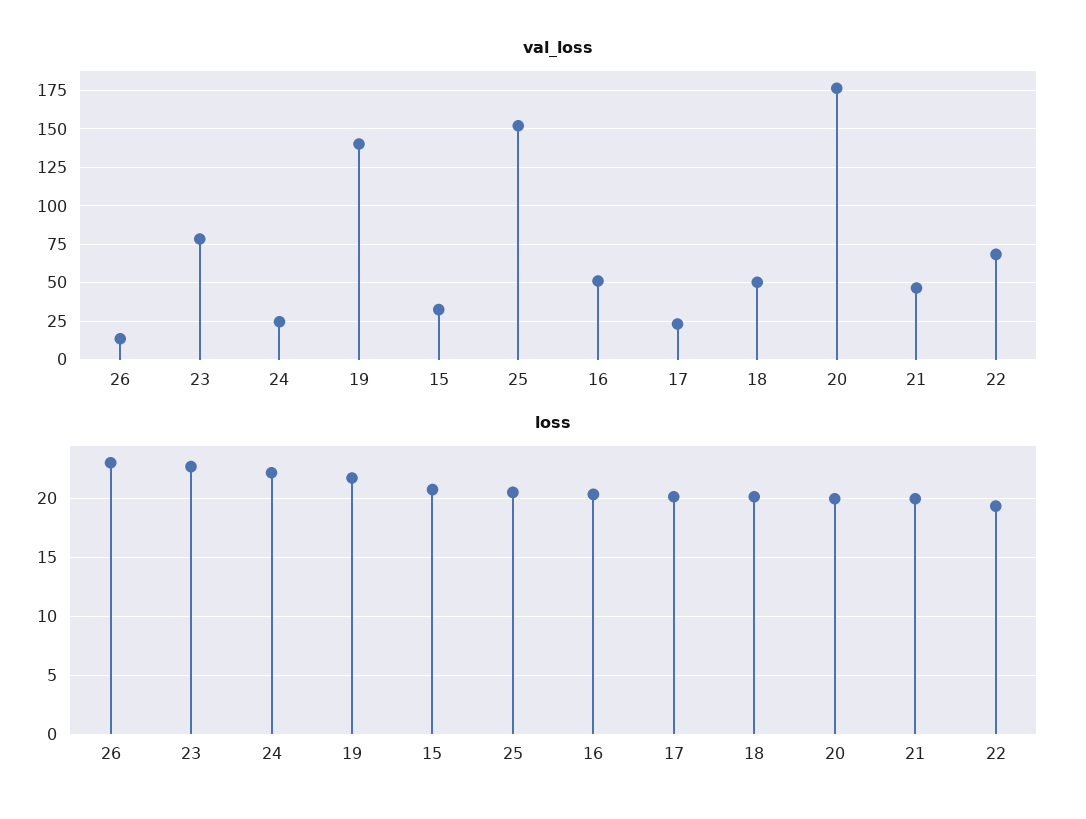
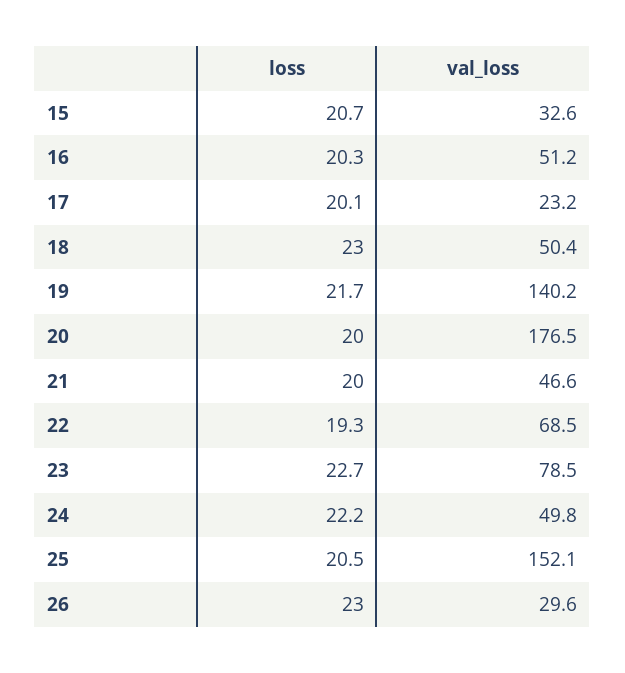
val_loss, 26: 15 -> 29.6
val_loss, 24: 25 -> 49.8
loss, 18: 20 -> 23

